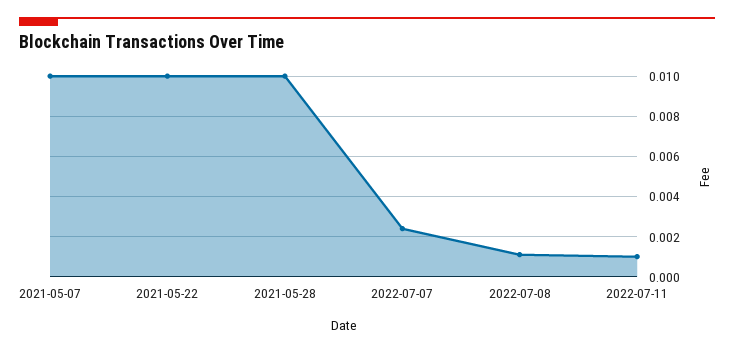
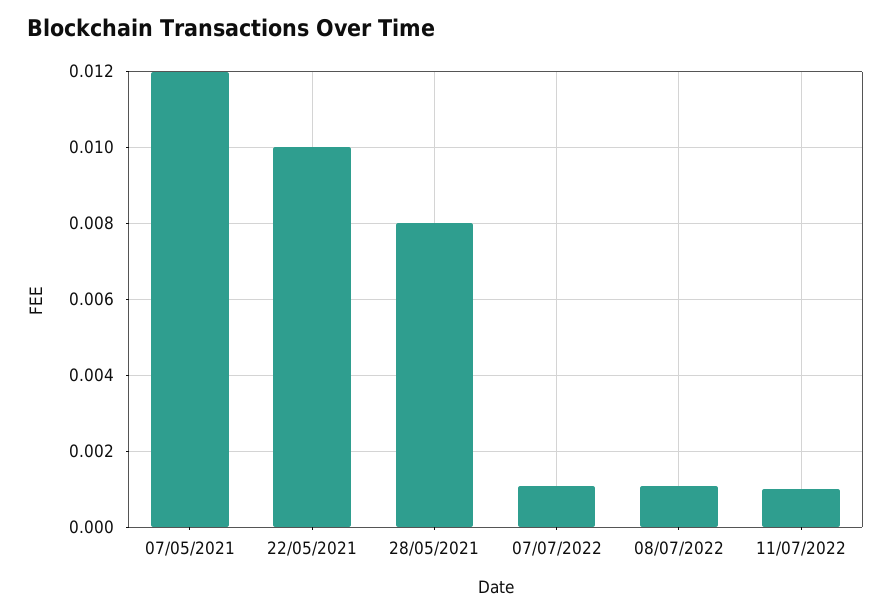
2021-05-07: 0.01 -> 0.012
2021-05-28: 0.01 -> 0.008
2022-07-07: 0.0025 -> 0.001

